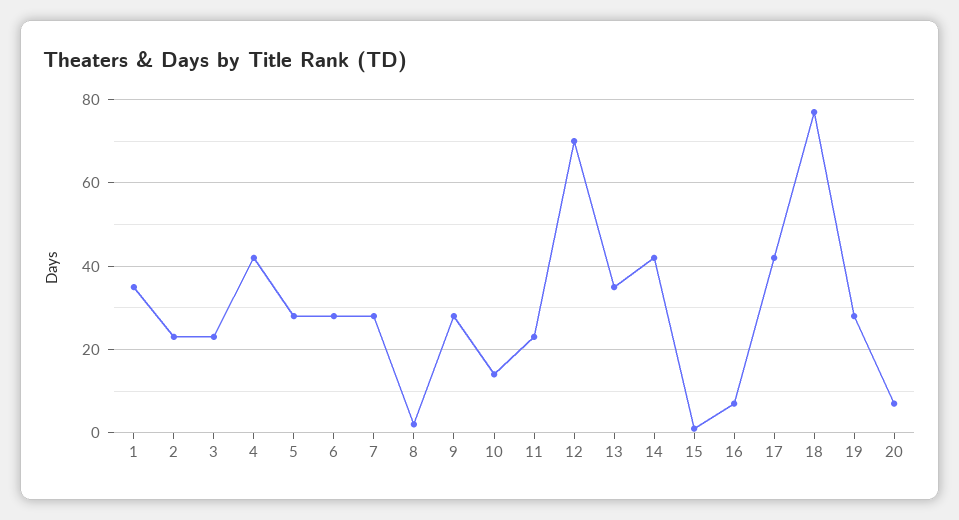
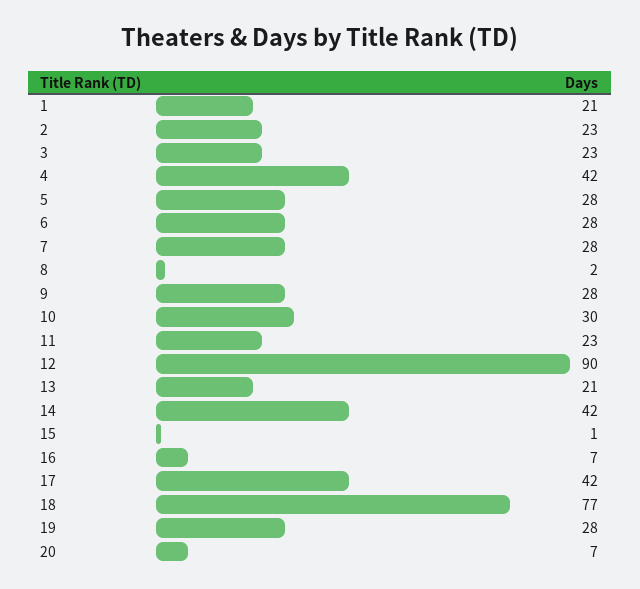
1: 35 -> 21
10: 15 -> 30
12: 70 -> 90
13: 35 -> 21

